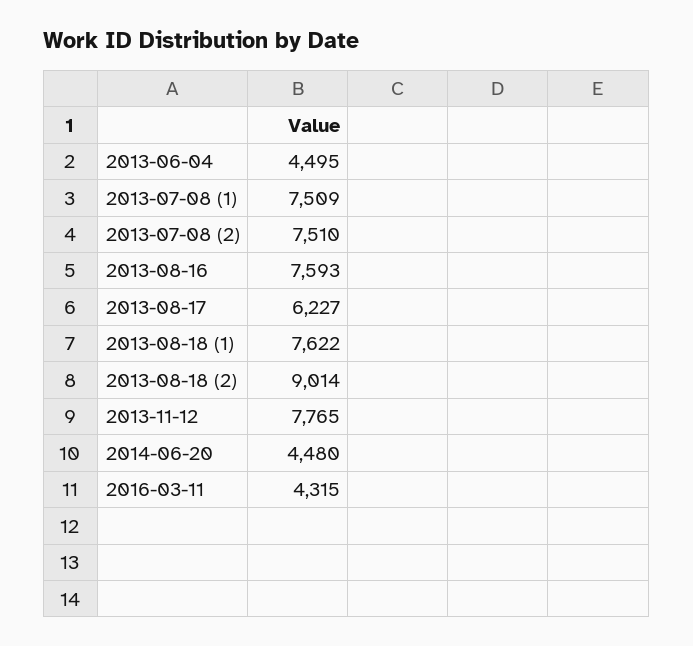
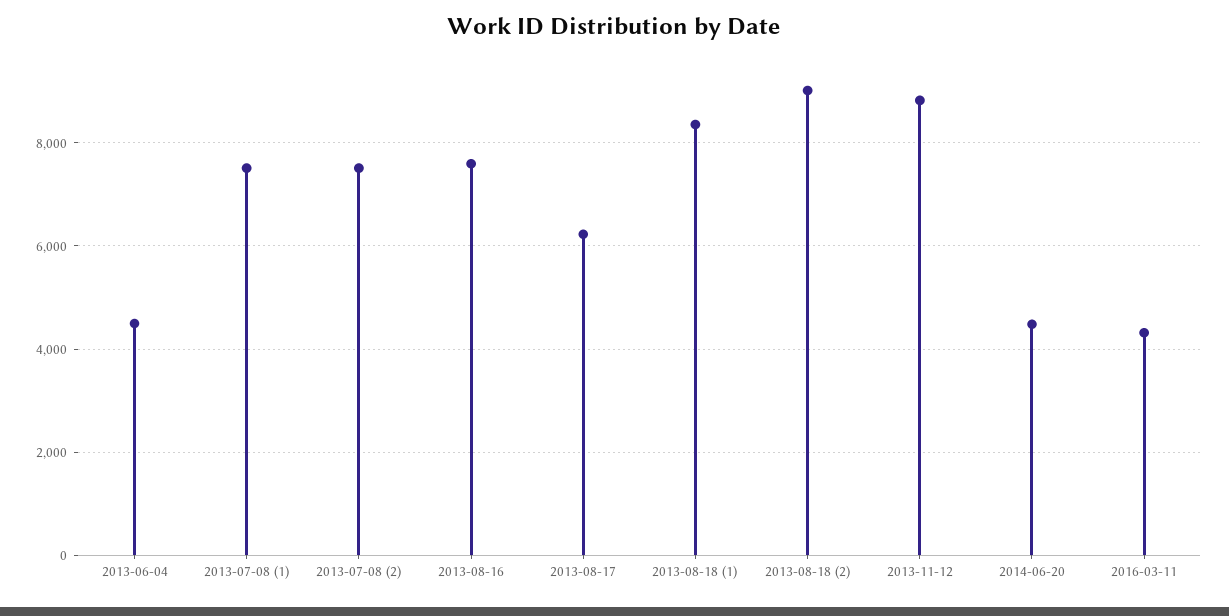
2013-08-18 (1): 7622 -> 8400
2013-11-12: 7765 -> 8800

